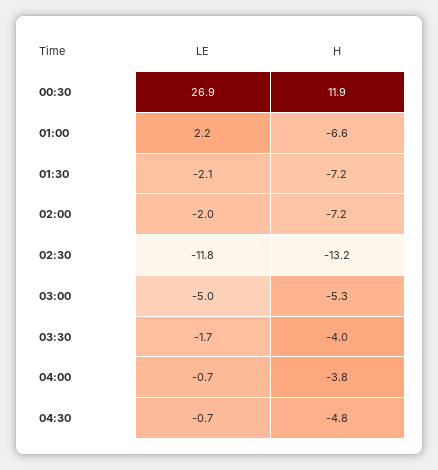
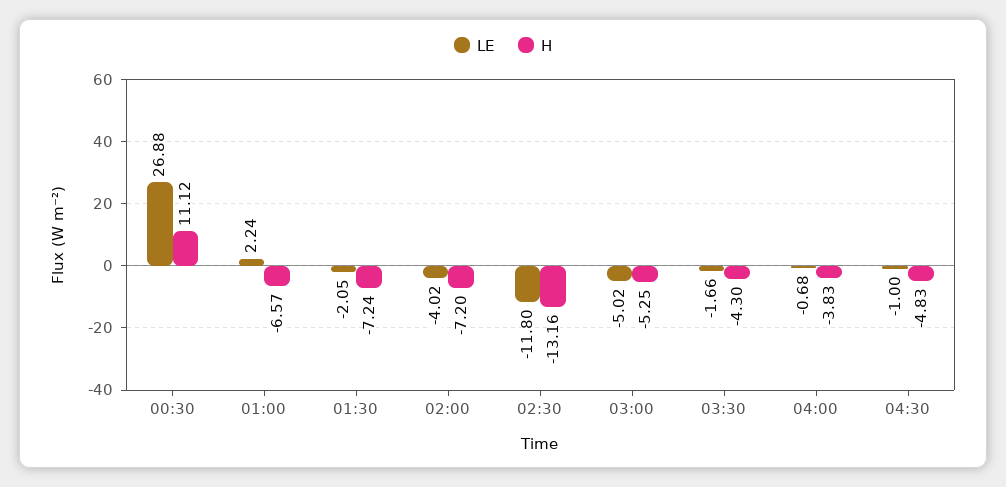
H, 00:30: 11.9 -> 11.12
LE, 02:00: -2 -> -4.02
H, 03:30: -4 -> -4.3
LE, 04:30: -0.7 -> -1

